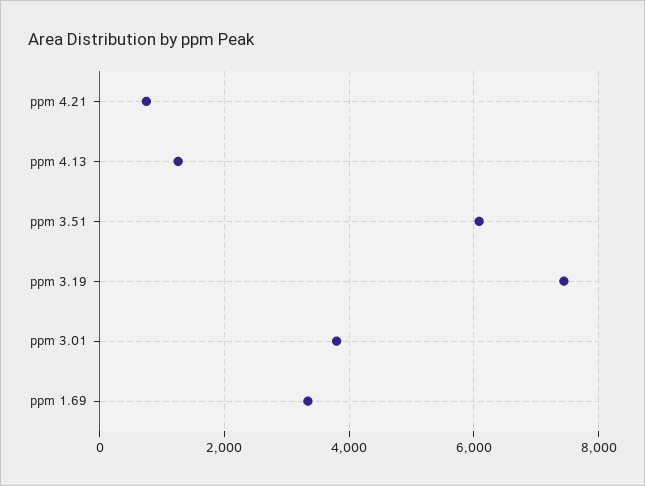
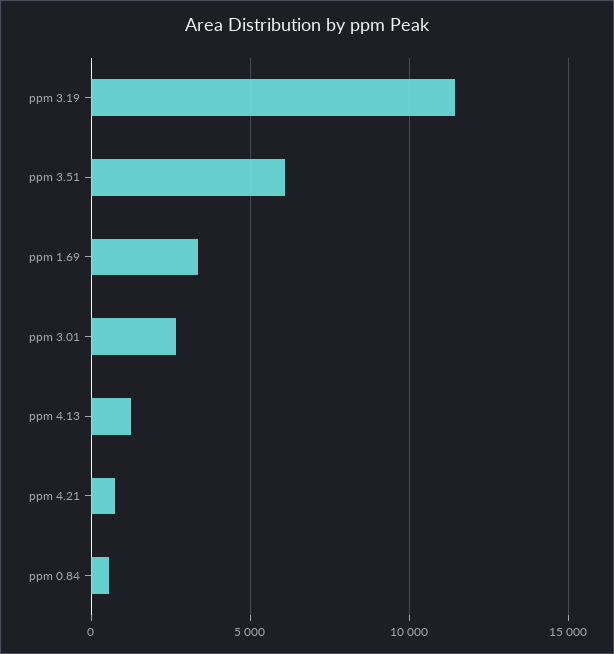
ppm 3.19: 7400 -> 11500
ppm 3.01: 3800 -> 2500
ppm 0.84: none -> 500

